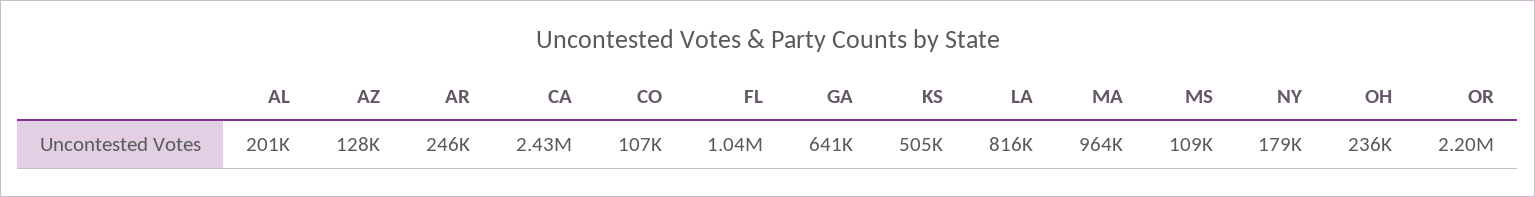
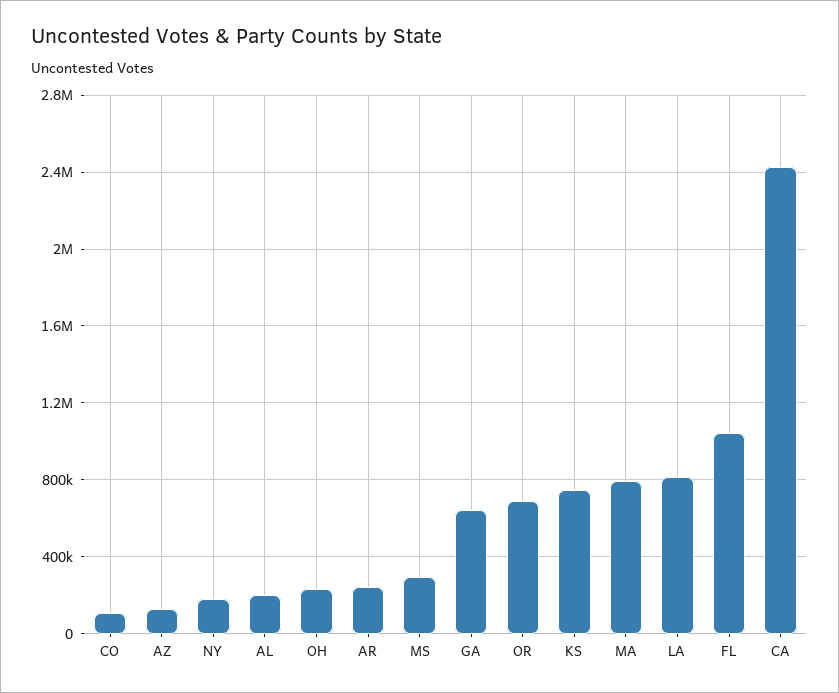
KS: 505000 -> 750000
MA: 964000 -> 800000
MS: 109000 -> 300000
OR: 2200000 -> 700000

